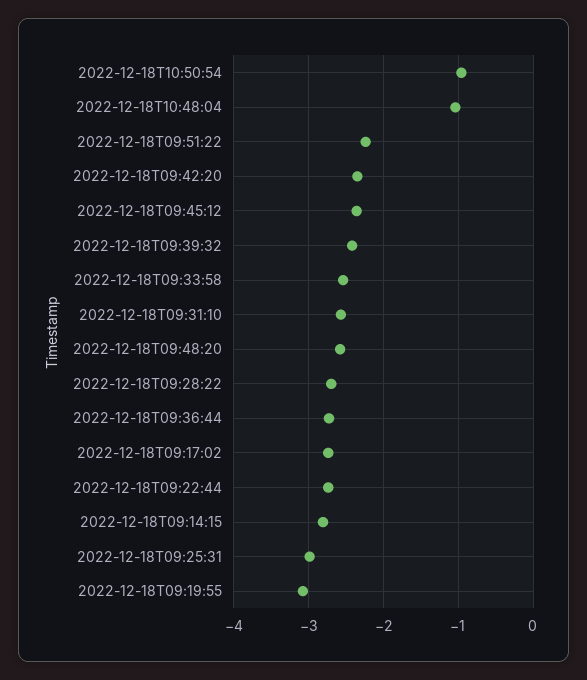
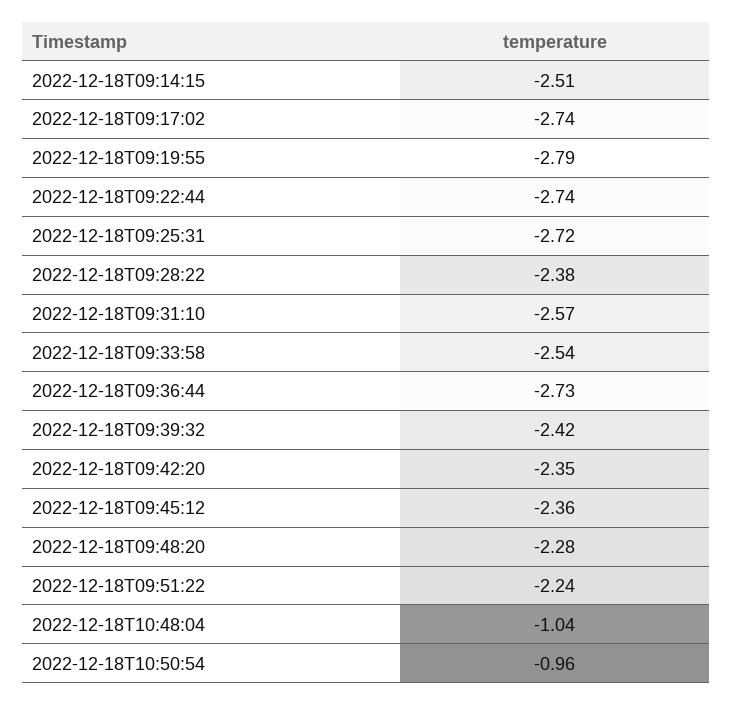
2022-12-18T09:48:20: -2.6 -> -2.28
2022-12-18T09:28:22: -2.7 -> -2.38
2022-12-18T09:14:15: -2.8 -> -2.51
2022-12-18T09:25:31: -3 -> -2.72
2022-12-18T09:19:55: -3.1 -> -2.79

